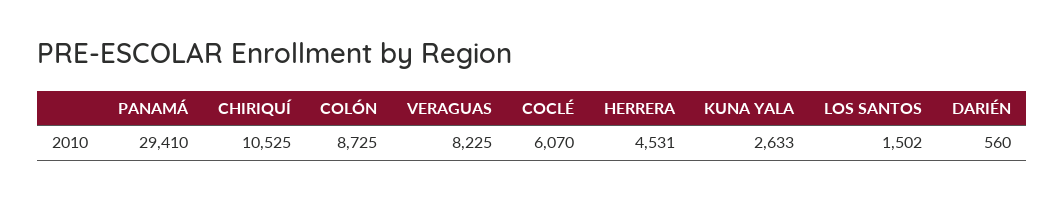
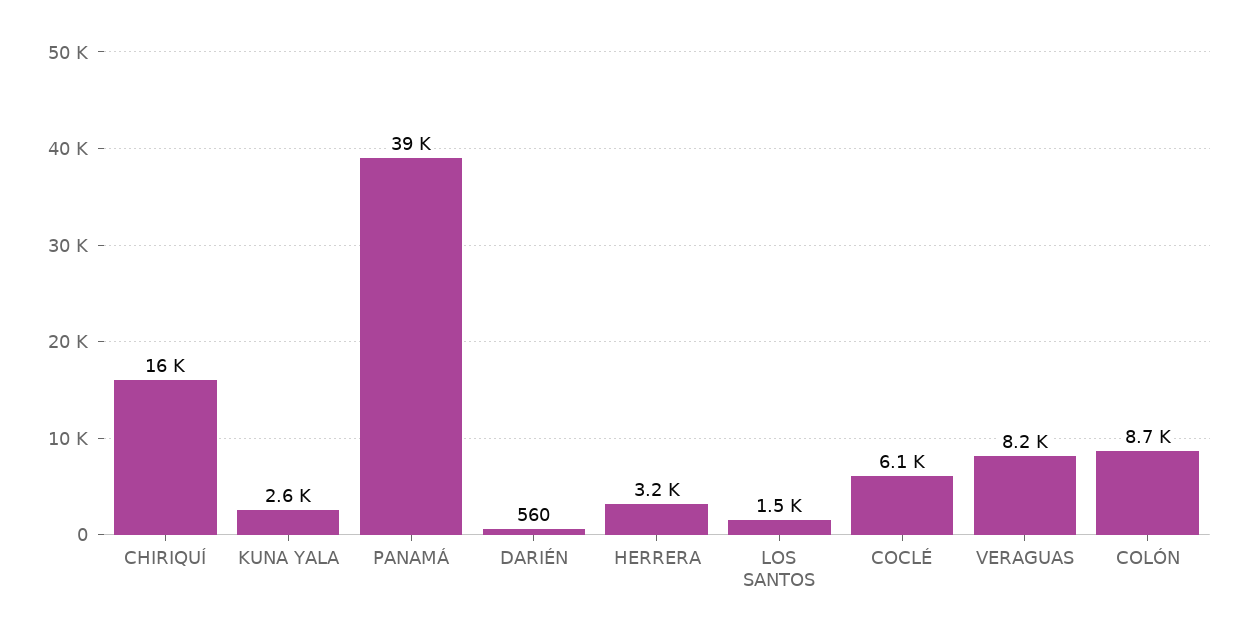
PANAMÁ: 29410 -> 39000
CHIRIQUÍ: 10525 -> 16000
HERRERA: 4531 -> 3200

